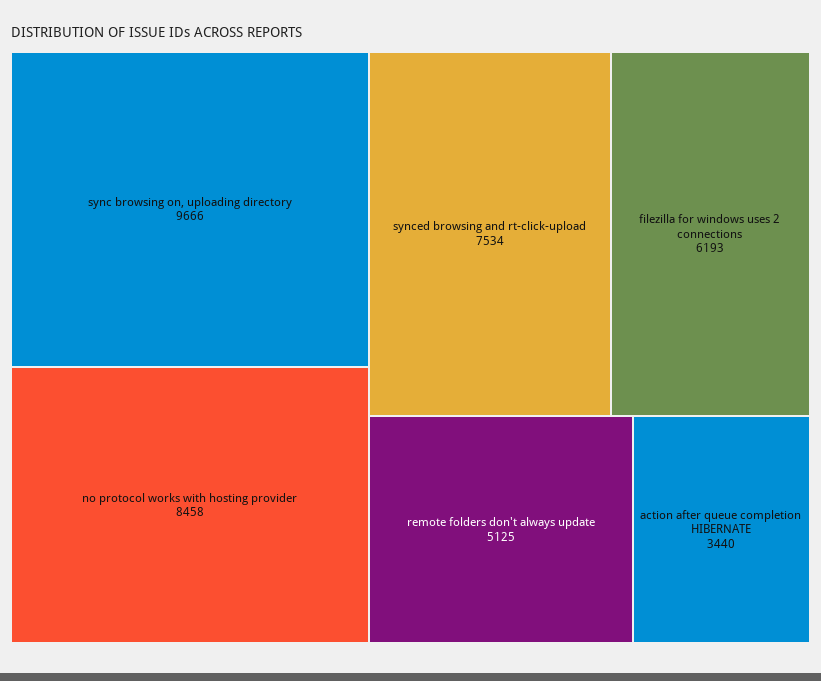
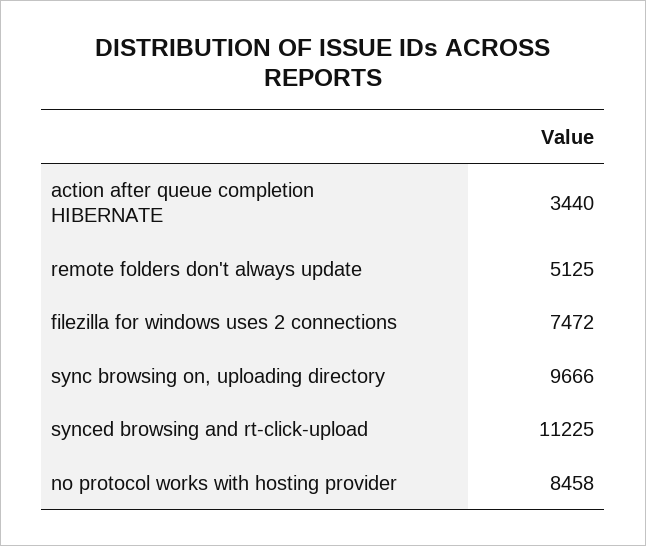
synced browsing and rt-click-upload: 7534 -> 11225
filezilla for windows uses 2 connections: 6193 -> 7472

